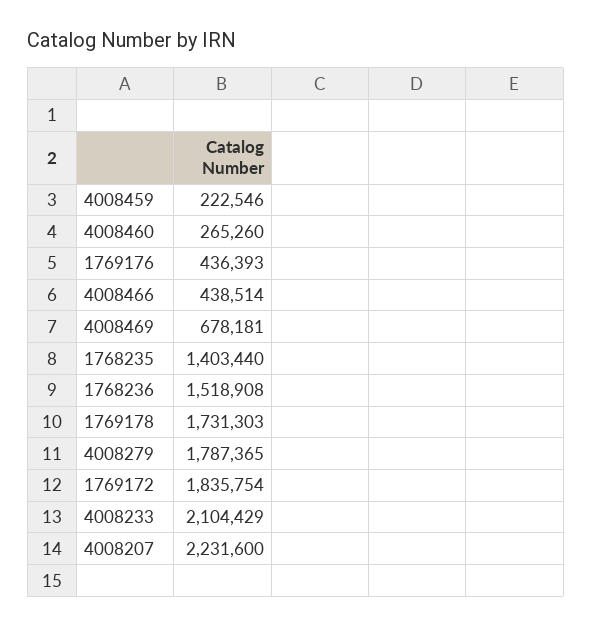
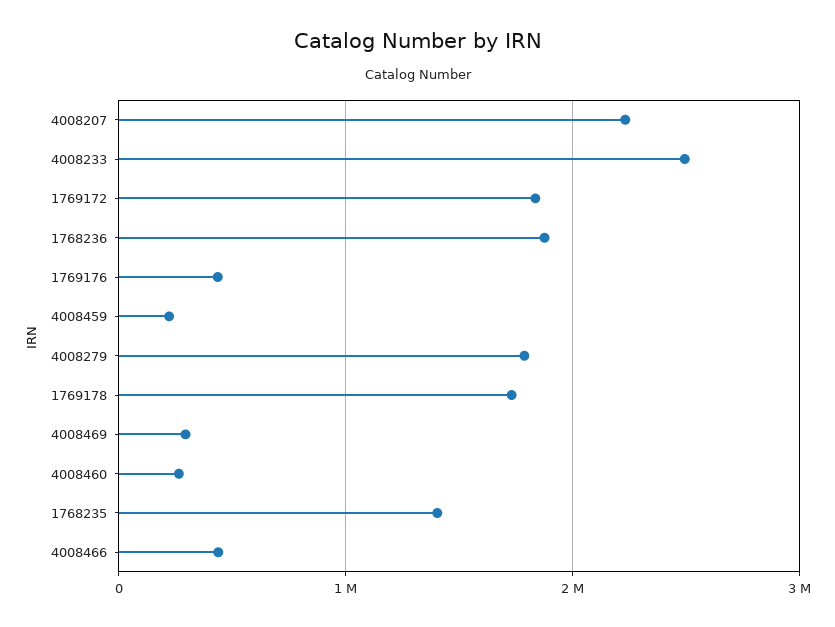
4008469: 678181 -> 300000
1768236: 1518908 -> 1900000
4008233: 2104429 -> 2500000

